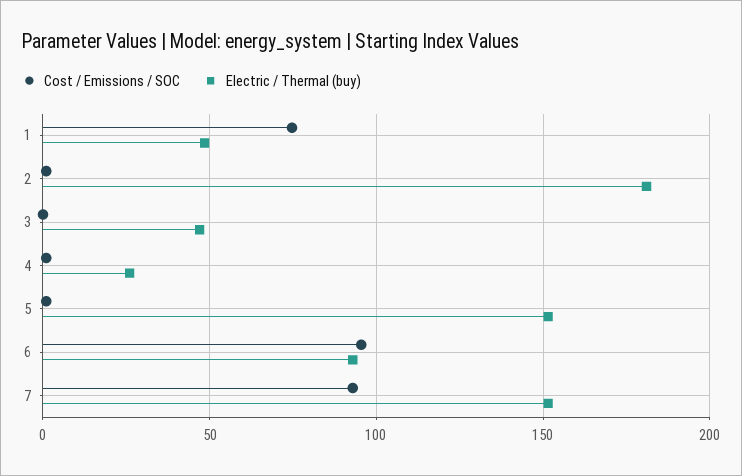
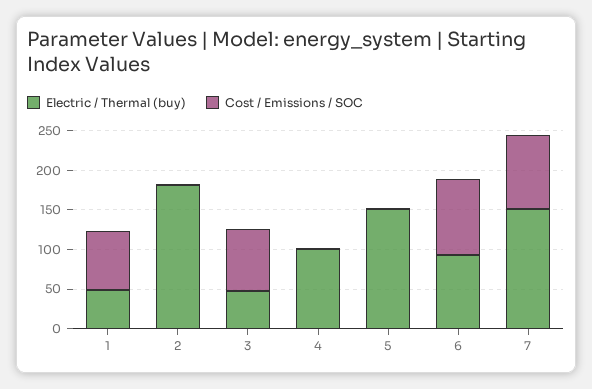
Cost / Emissions / SOC, 3: 0 -> 75
Electric / Thermal (buy), 4: 25 -> 100

